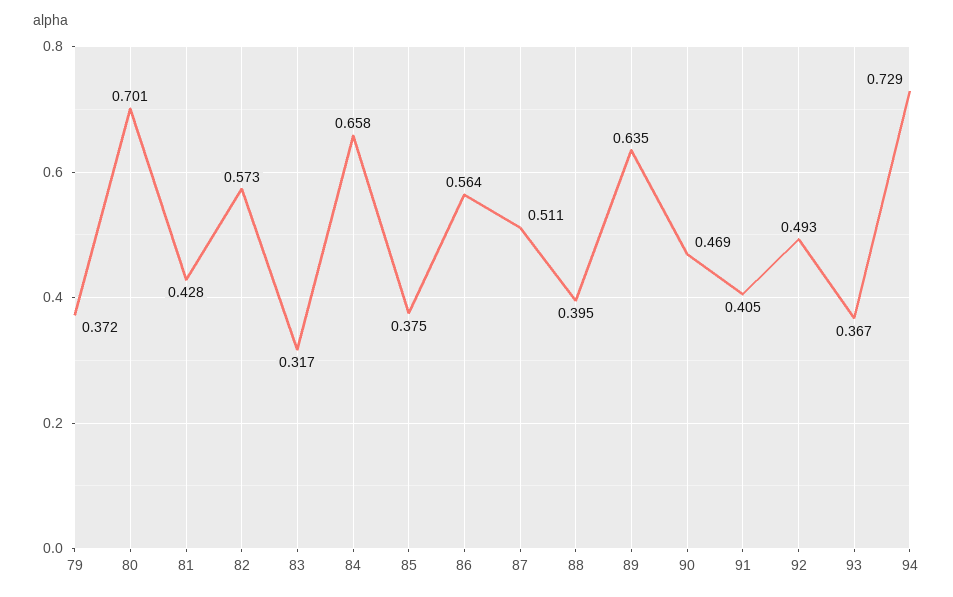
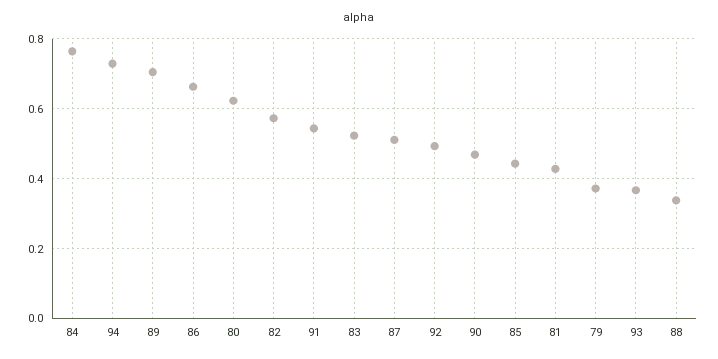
80: 0.701 -> 0.62
83: 0.317 -> 0.52
84: 0.658 -> 0.76
85: 0.375 -> 0.44
86: 0.564 -> 0.66
88: 0.395 -> 0.34
89: 0.635 -> 0.7
91: 0.405 -> 0.54

